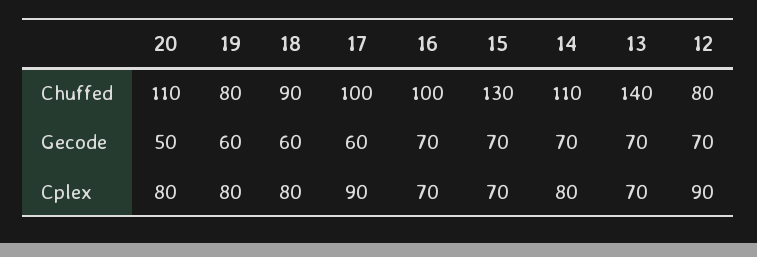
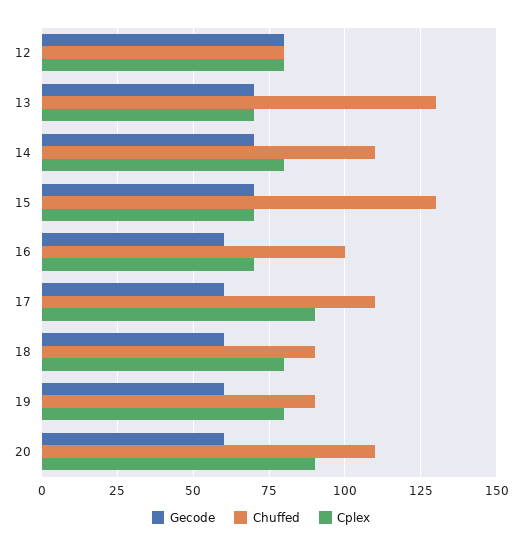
Chuffed, 19: 80 -> 90
Chuffed, 17: 100 -> 110
Chuffed, 13: 140 -> 130
Gecode, 20: 50 -> 60
Gecode, 16: 70 -> 60
Gecode, 12: 70 -> 80
Cplex, 20: 80 -> 90
Cplex, 12: 90 -> 80

